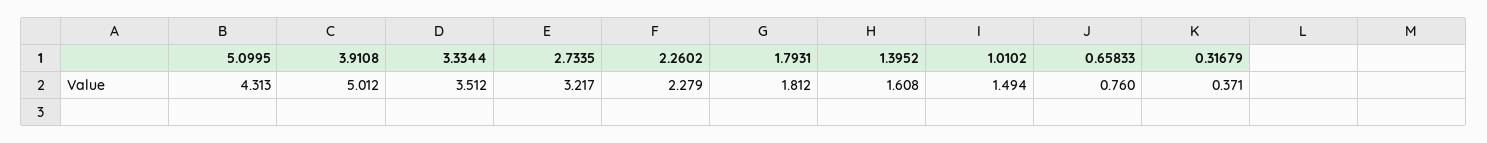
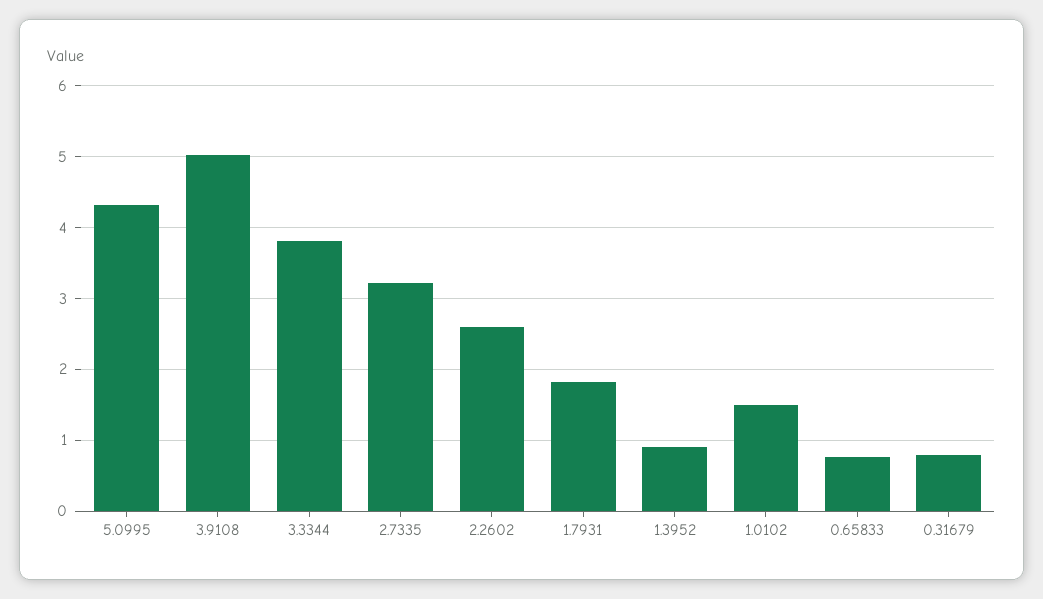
3.3344: 3.512 -> 3.8
2.2602: 2.279 -> 2.6
1.3952: 1.608 -> 0.9
0.31679: 0.371 -> 0.8

